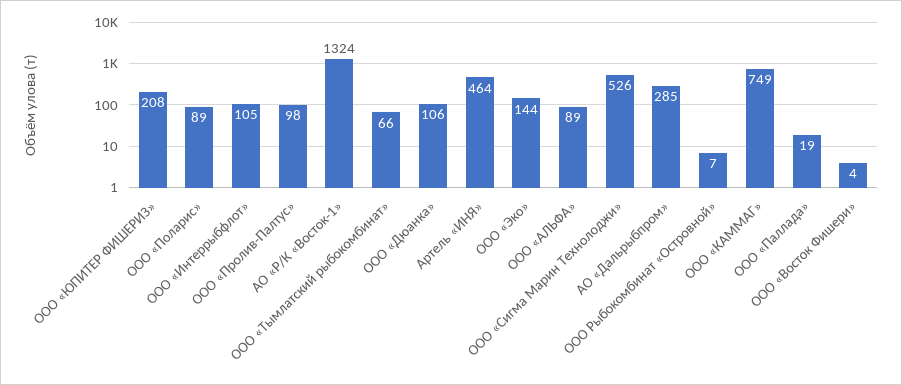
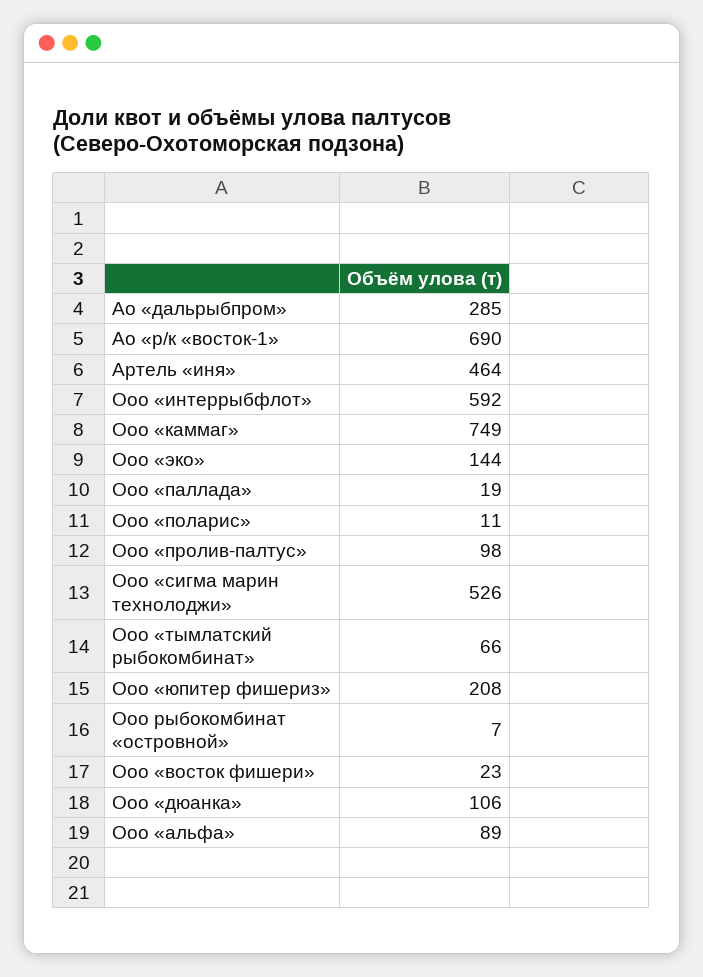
ООО «Поларис»: 89 -> 11
ООО «Интеррыбфлот»: 105 -> 592
АО «Р/К «Восток-1»: 1324 -> 690
ООО «Восток Фишери»: 4 -> 23

